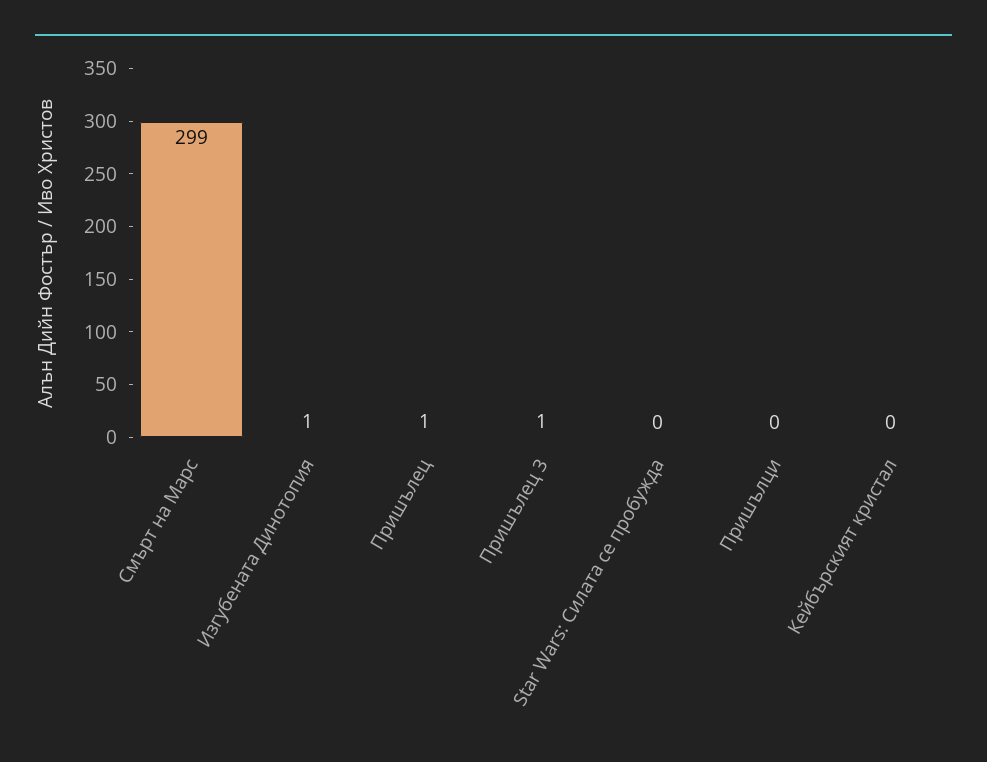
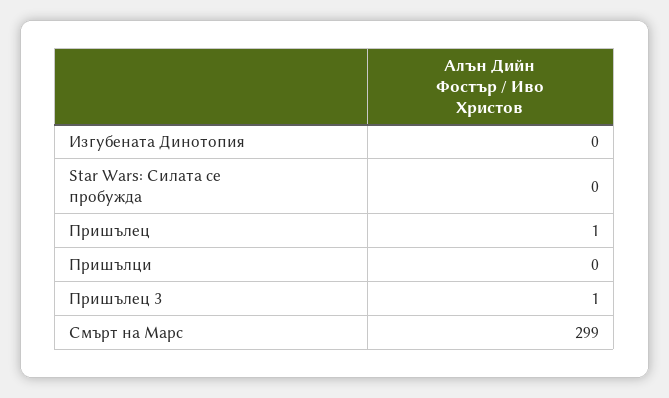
Изгубената Динотопия: 1 -> 0
Кейбърският кристал: 0 -> none

